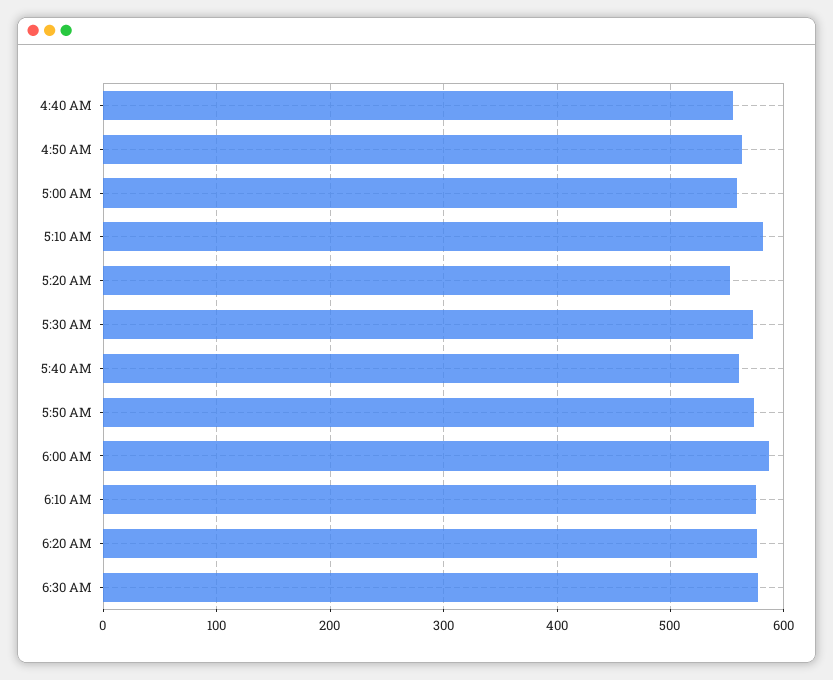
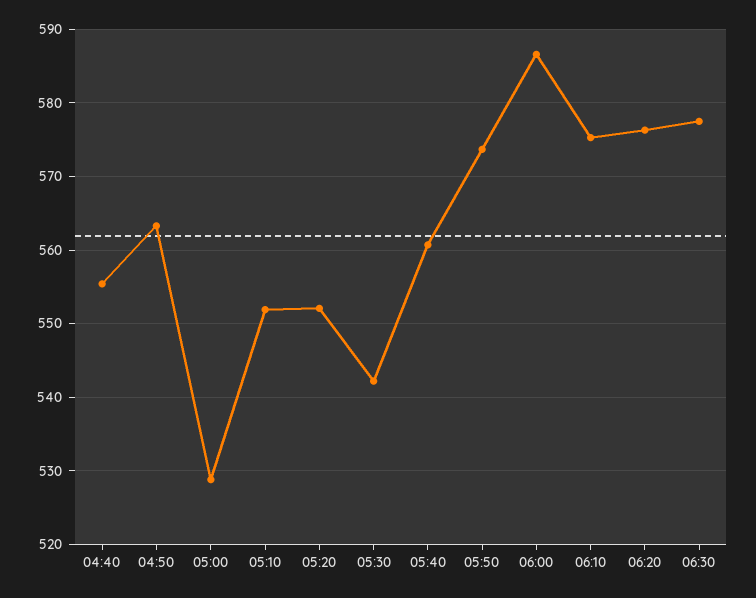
5:00 AM: 560 -> 529
5:10 AM: 580 -> 552
5:30 AM: 570 -> 542

